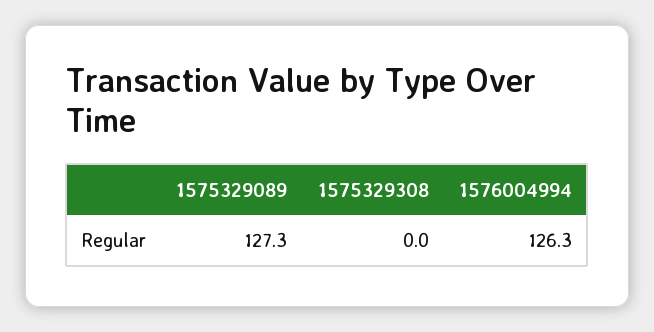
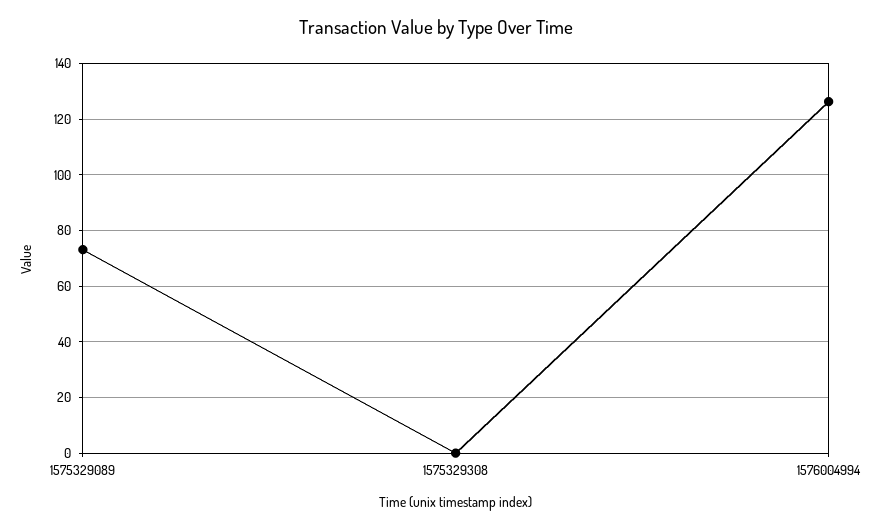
1575329089: 127.3 -> 72.5

